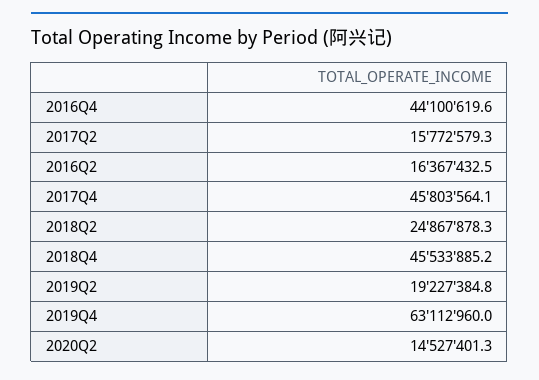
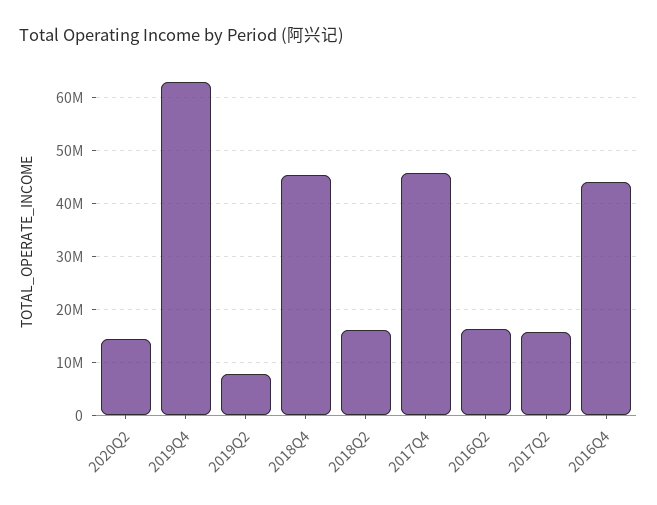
2018Q2: 24867878.3 -> 16000000
2019Q2: 19227384.8 -> 8000000

